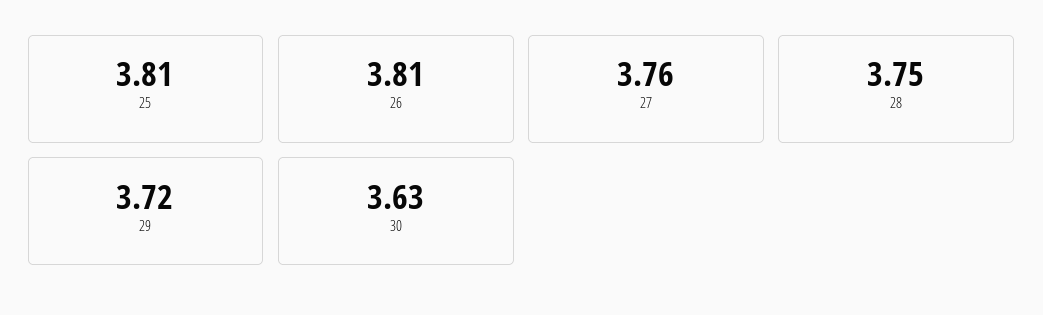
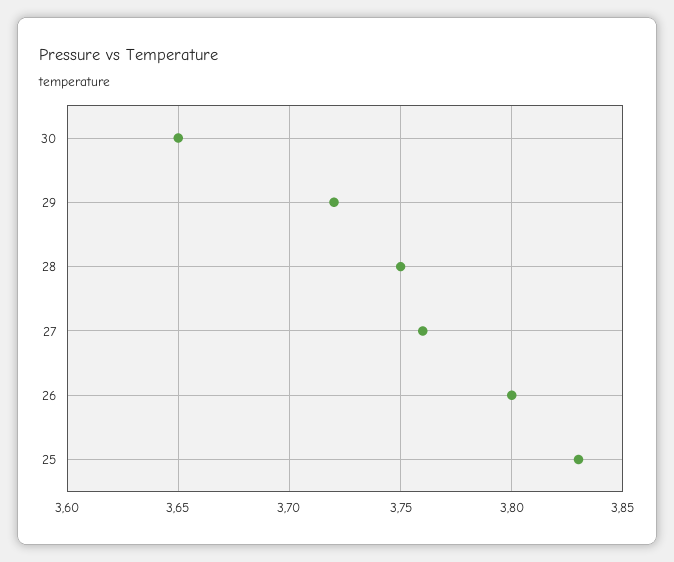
25: 3.81 -> 3.83
26: 3.81 -> 3.8
30: 3.63 -> 3.65

